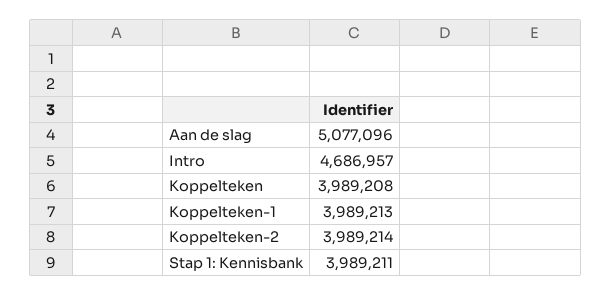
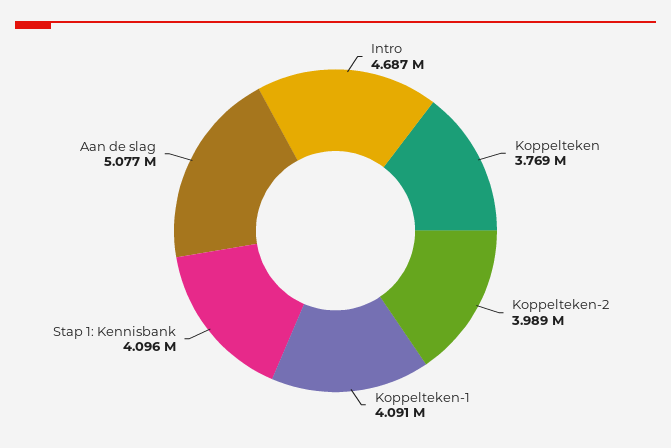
Koppelteken: 3989208 -> 3769000
Koppelteken-1: 3989213 -> 4091000
Stap 1: Kennisbank: 3989211 -> 4096000

